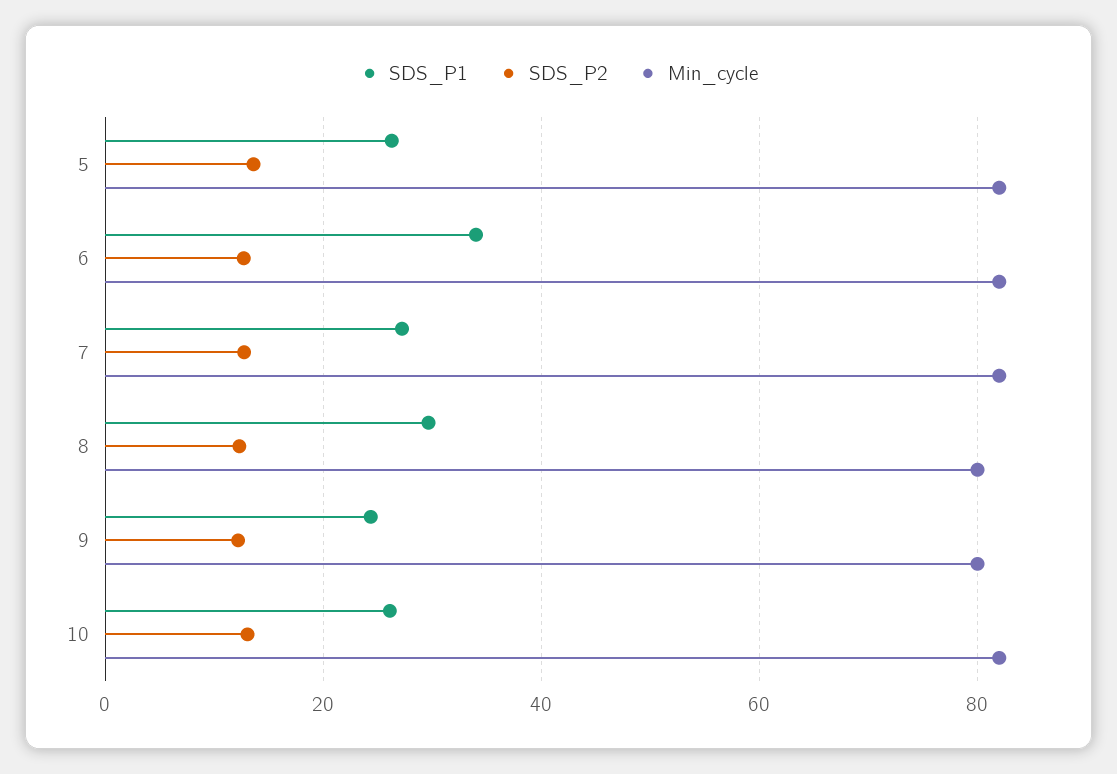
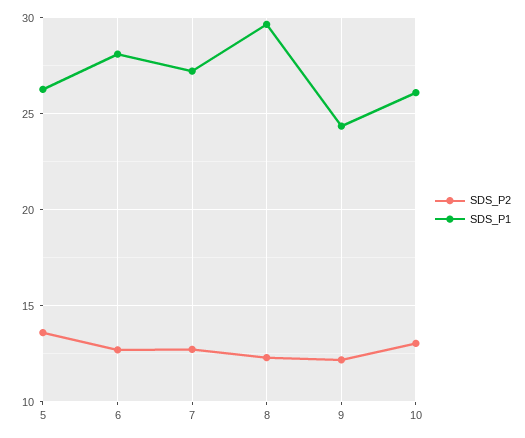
Min_cycle, 5: 82 -> none
SDS_P1, 6: 34 -> 28
Min_cycle, 6: 82 -> none
Min_cycle, 7: 82 -> none
Min_cycle, 8: 80 -> none
Min_cycle, 9: 80 -> none
Min_cycle, 10: 82 -> none

